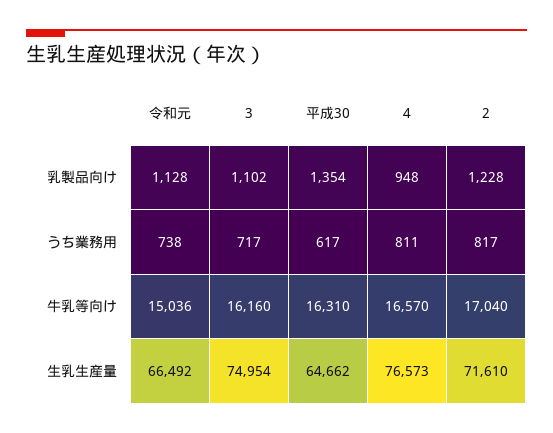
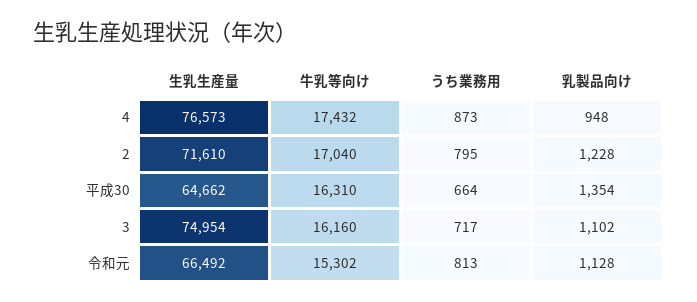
令和元, うち業務用: 738 -> 813
平成30, うち業務用: 617 -> 664
4, うち業務用: 811 -> 873
2, うち業務用: 817 -> 795
令和元, 牛乳等向け: 15036 -> 15302
4, 牛乳等向け: 16570 -> 17432

